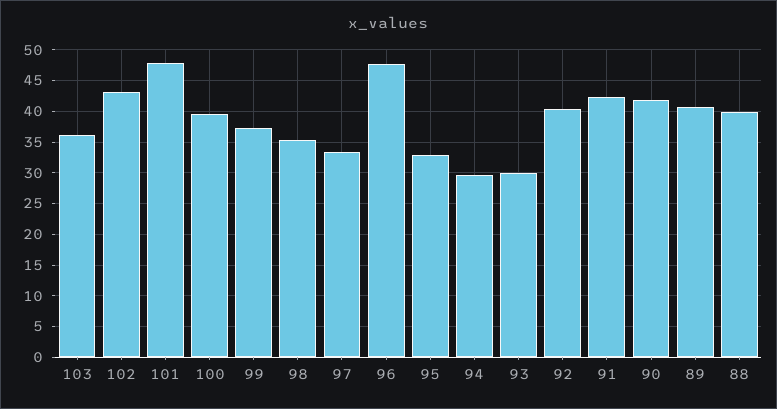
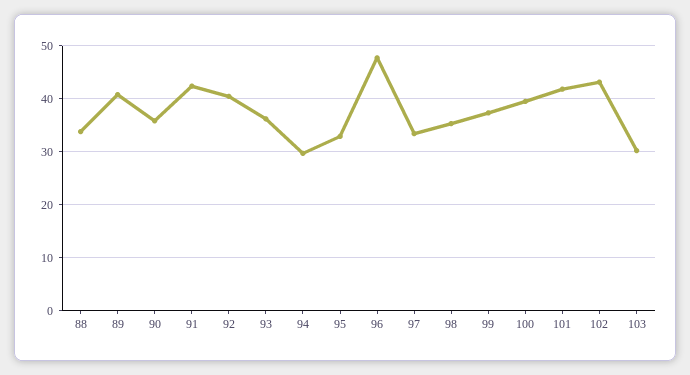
103: 36 -> 30
101: 48 -> 42
93: 30 -> 36
90: 42 -> 36
88: 40 -> 34

